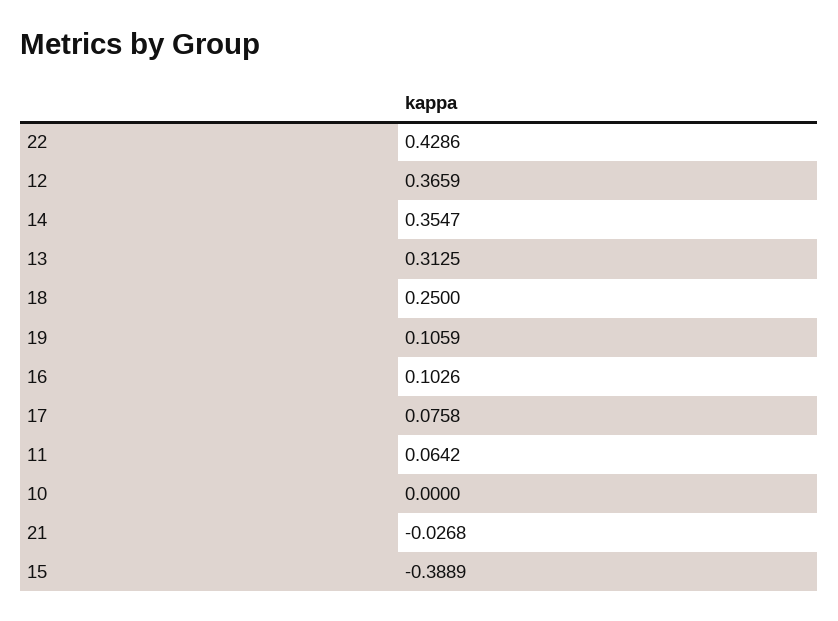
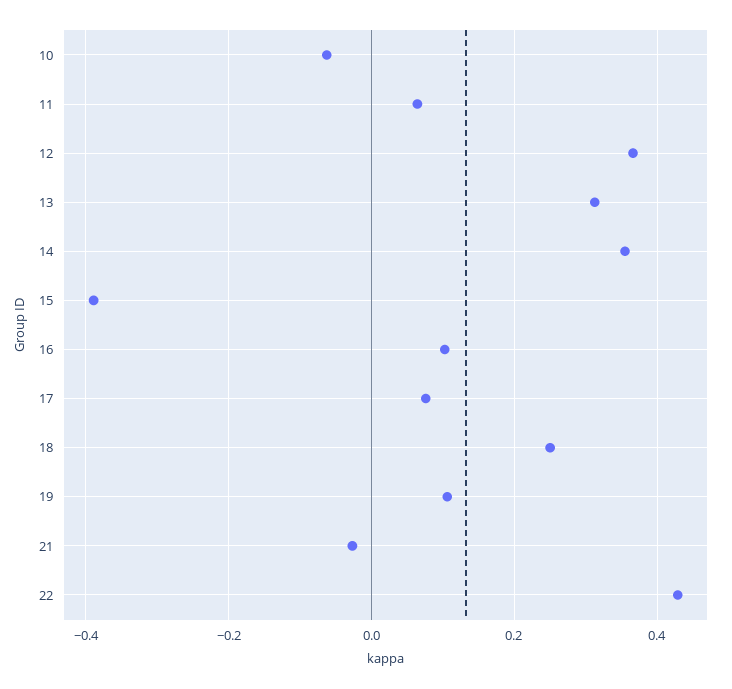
10: 0 -> -0.06

